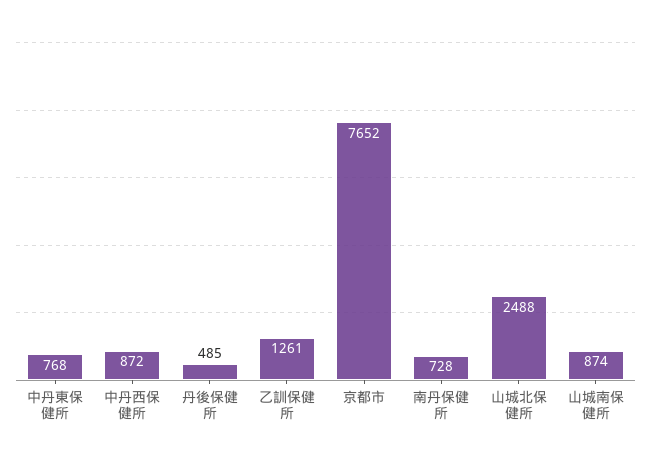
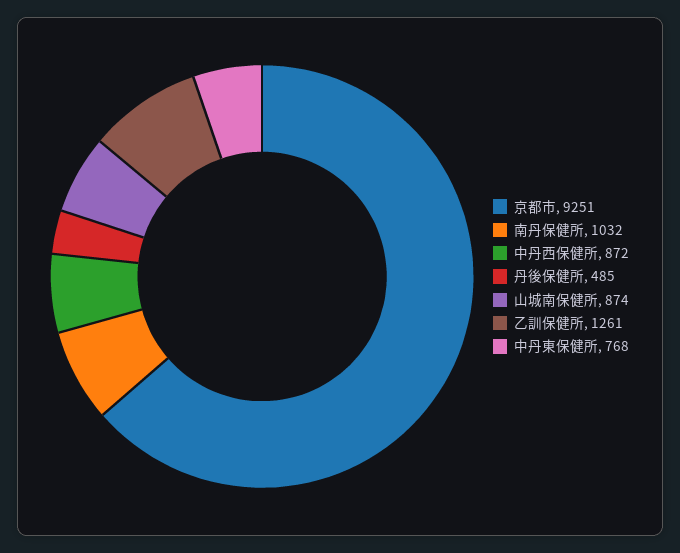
京都市: 7652 -> 9251
南丹保健所: 728 -> 1032
山城北保健所: 2488 -> none

